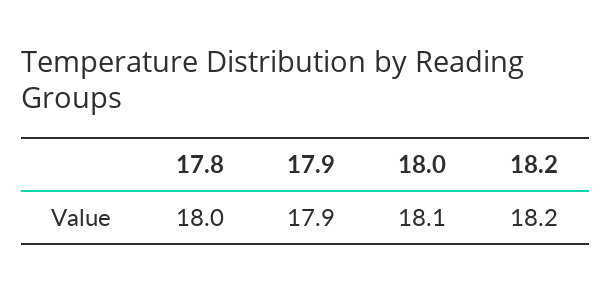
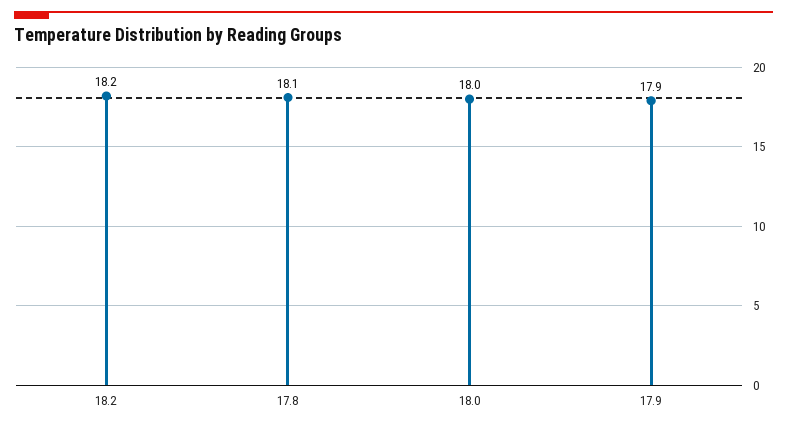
17.8: 18 -> 18.1
18.0: 18.1 -> 18

